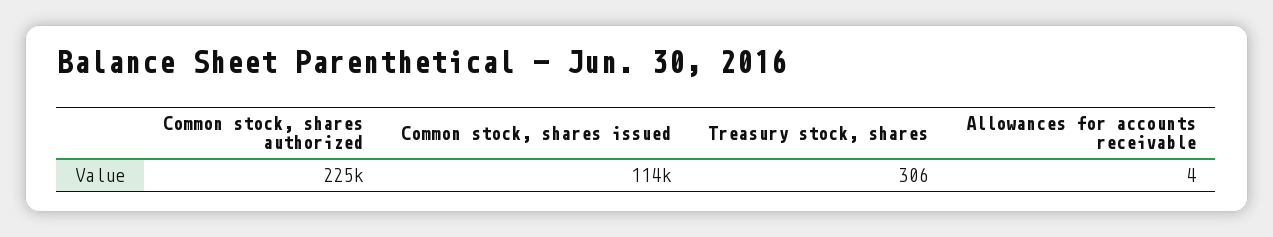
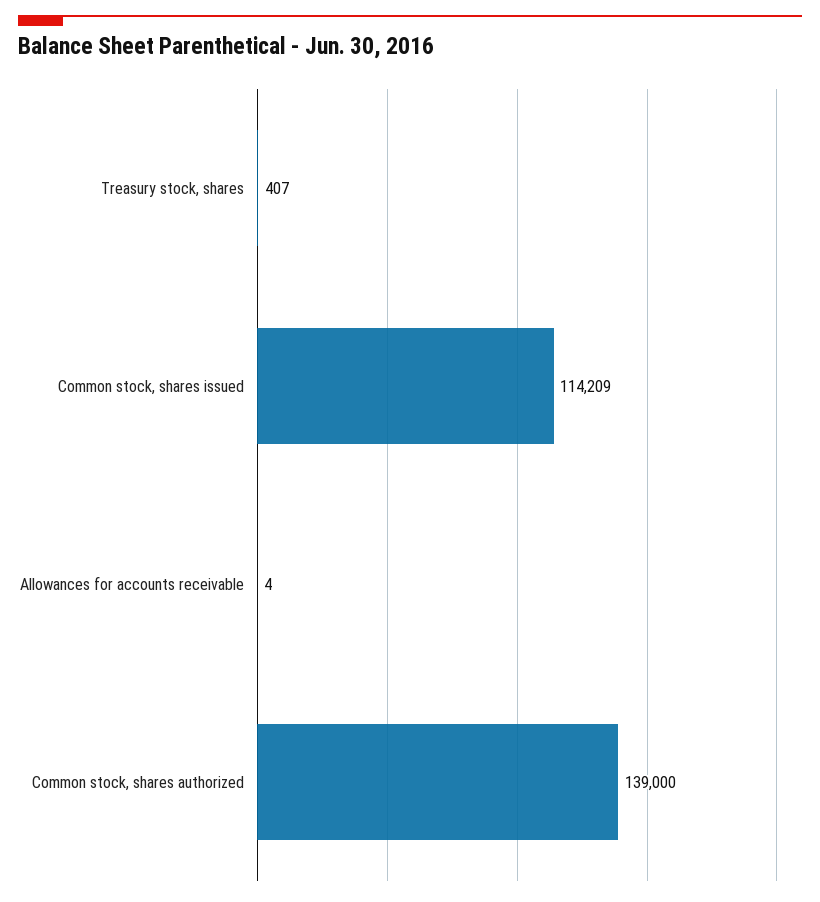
Common stock, shares authorized: 225000 -> 139000
Treasury stock, shares: 306 -> 407

